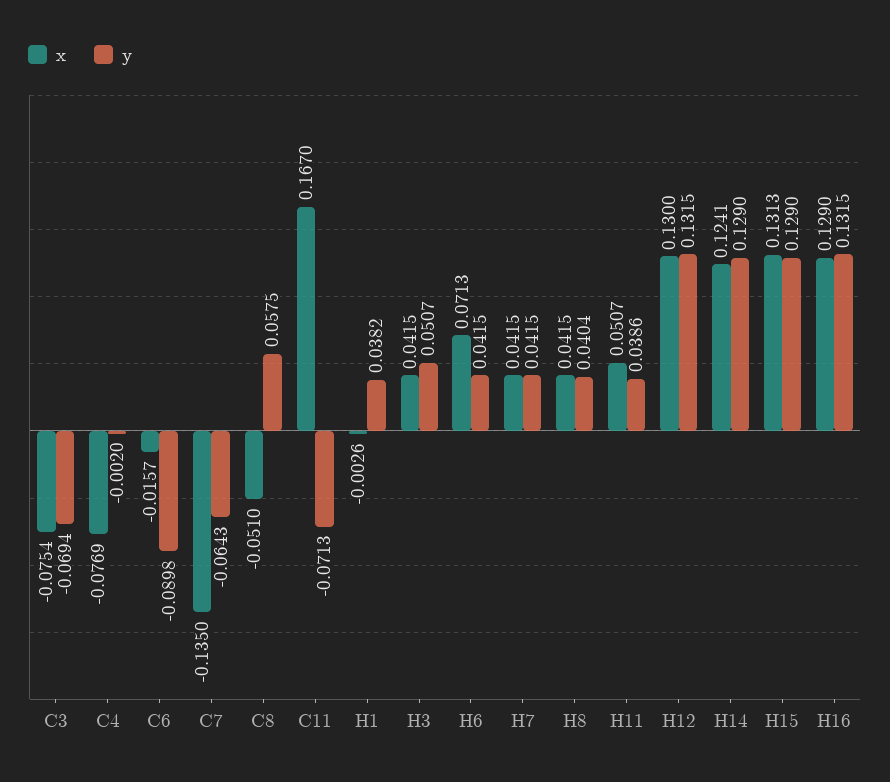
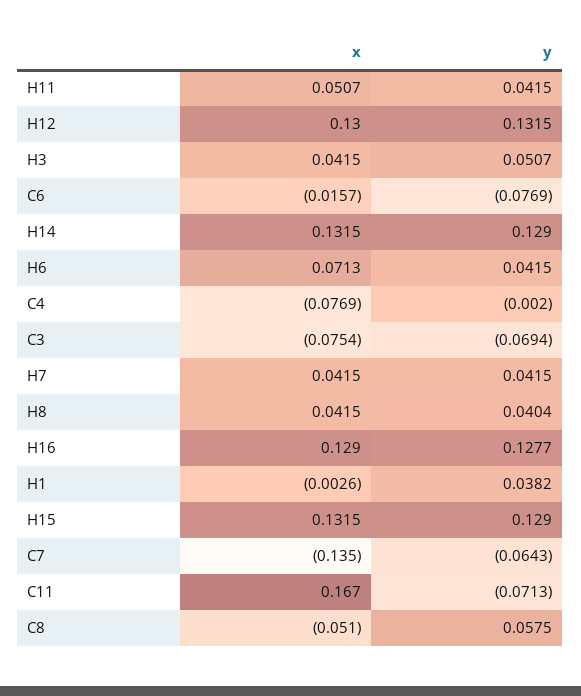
y, C6: -0.0898 -> -0.0769
y, H11: 0.0386 -> 0.0415
x, H14: 0.1241 -> 0.1315
x, H15: 0.1313 -> 0.1315
y, H16: 0.1315 -> 0.1277

